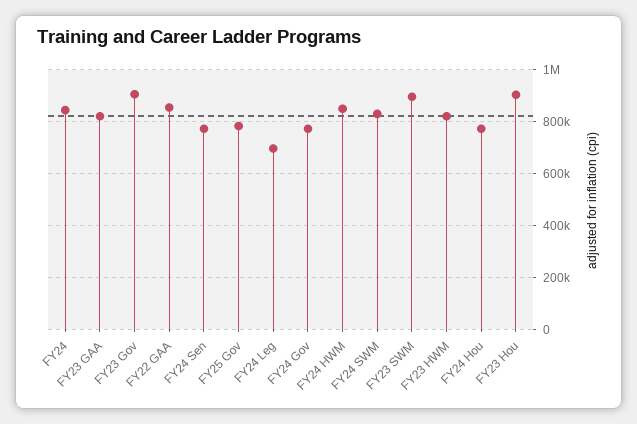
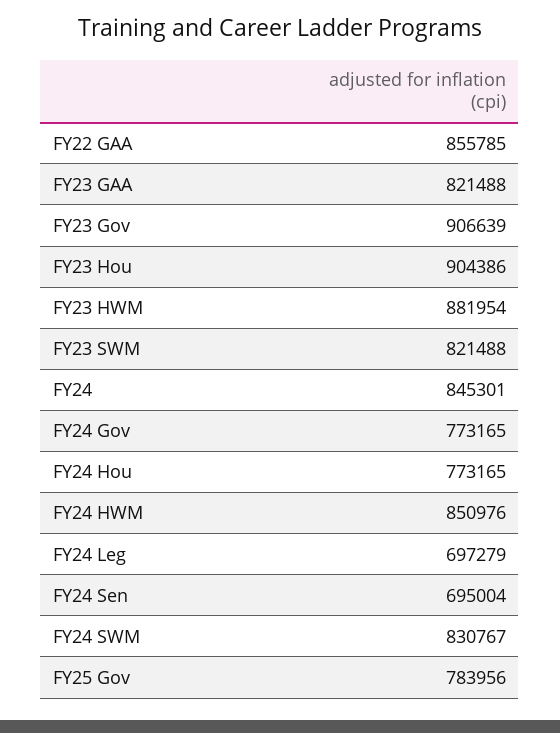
FY24 Sen: 775000 -> 695004
FY23 SWM: 900000 -> 821488
FY23 HWM: 825000 -> 881954

